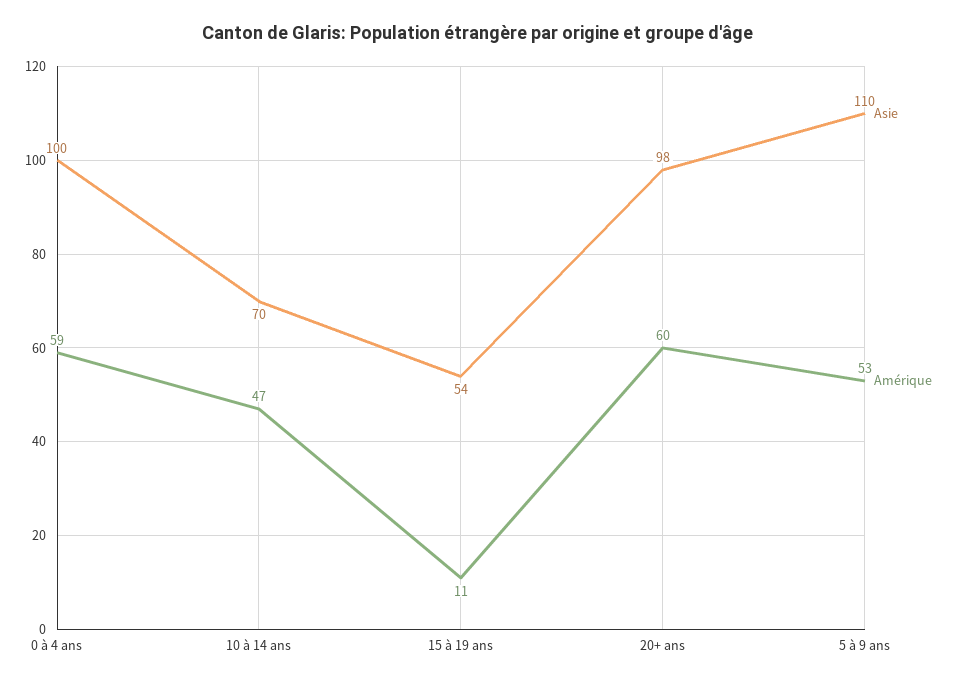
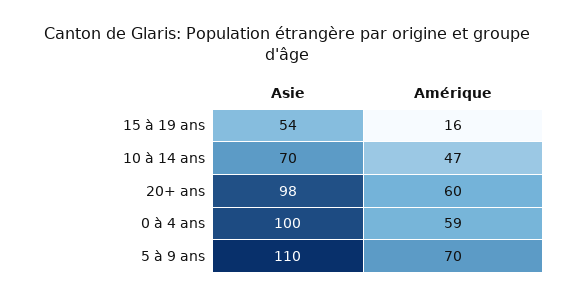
Amérique, 15 à 19 ans: 11 -> 16
Amérique, 5 à 9 ans: 53 -> 70

